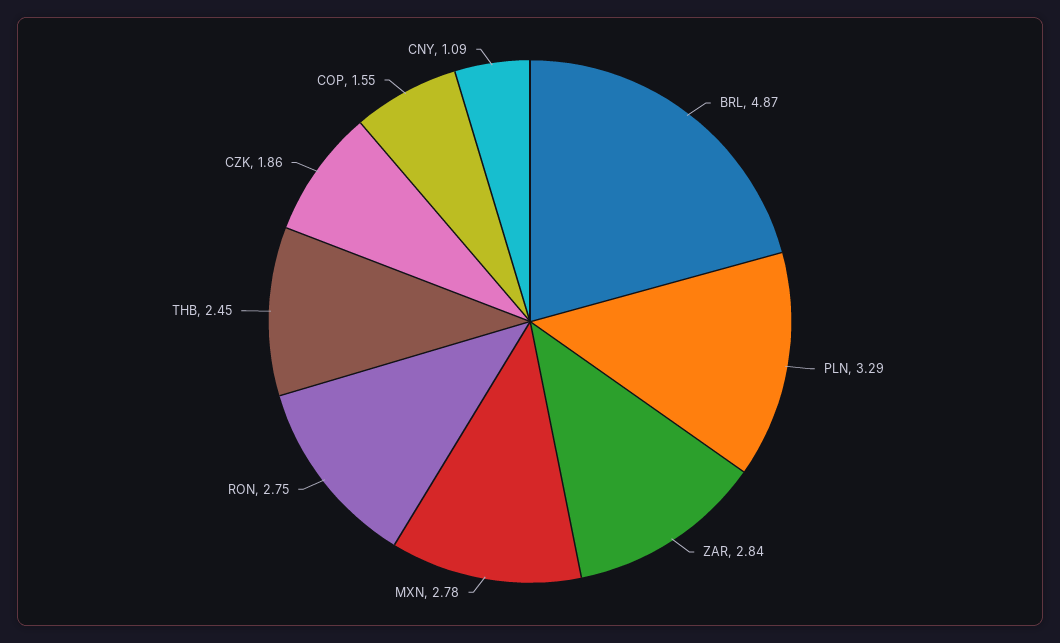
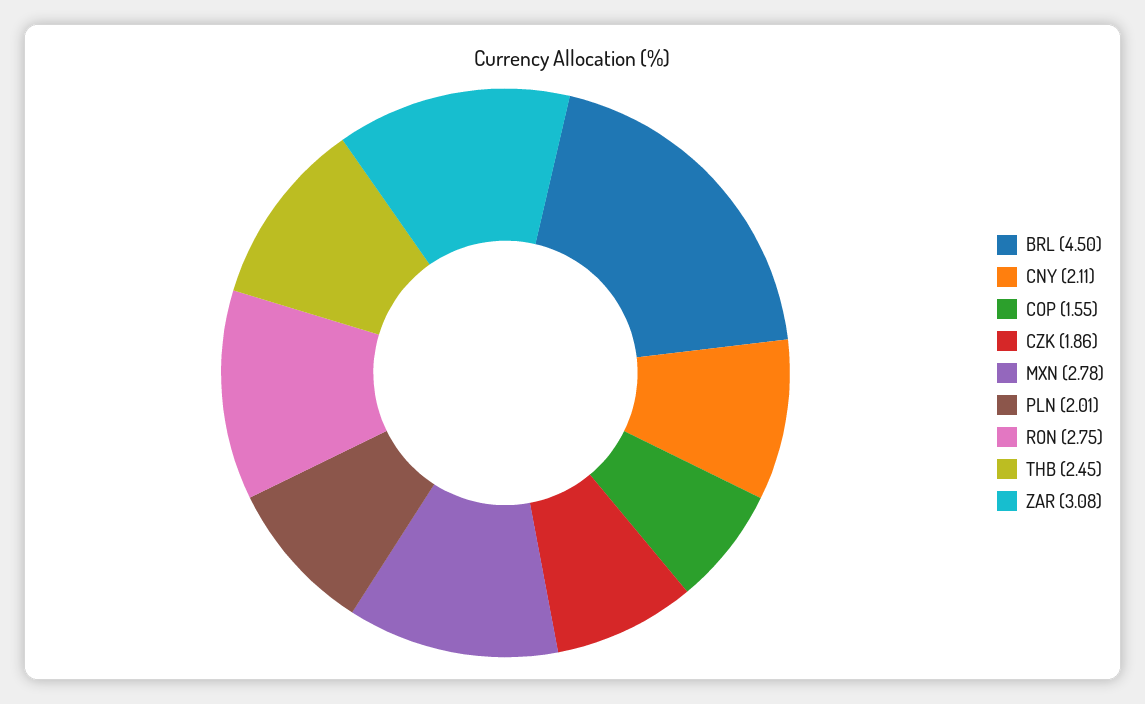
BRL: 4.87 -> 4.5
PLN: 3.29 -> 2.01
ZAR: 2.84 -> 3.08
CNY: 1.09 -> 2.11

